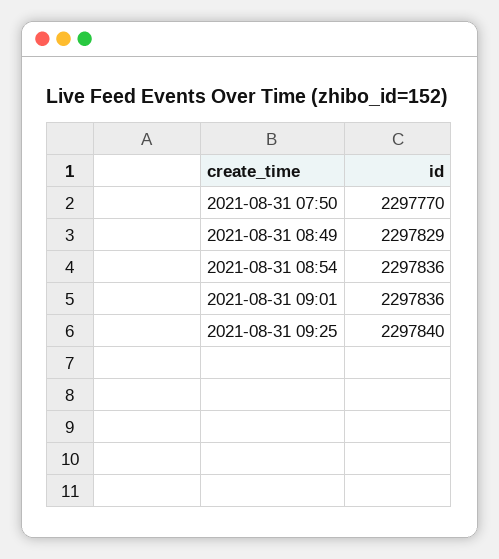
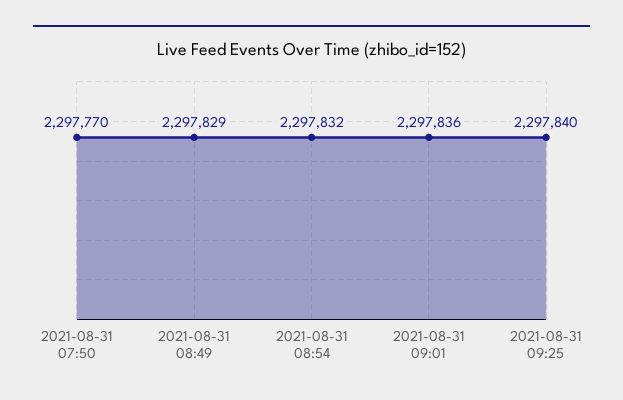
2021-08-31 08:54: 2297836 -> 2297832

